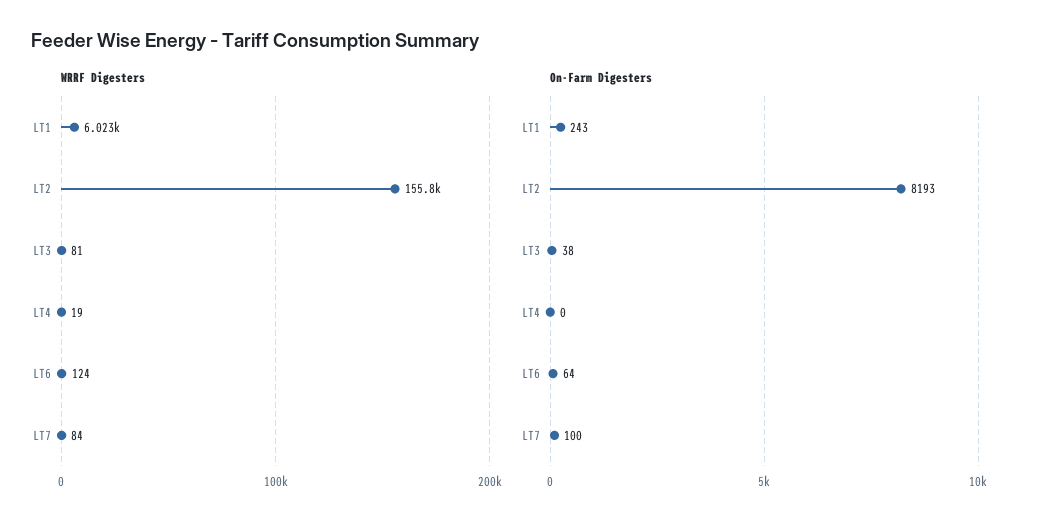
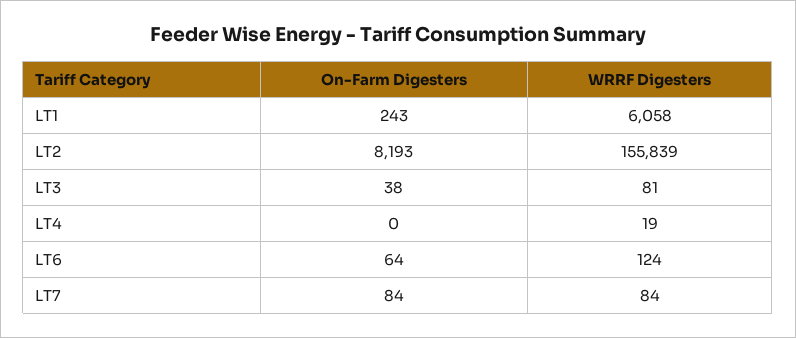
WRRF Digesters, LT1: 6023 -> 6058
On-Farm Digesters, LT7: 100 -> 84

